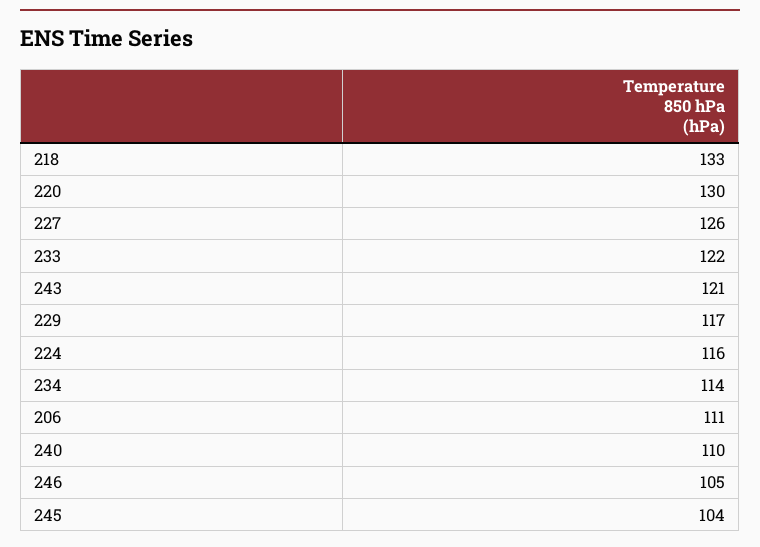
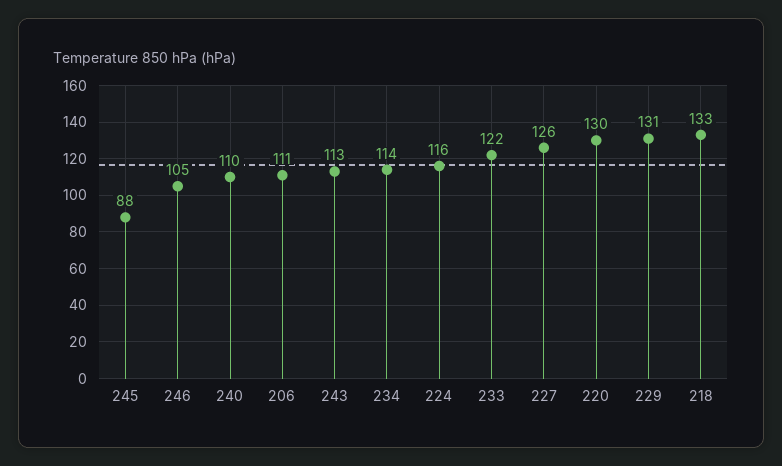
243: 121 -> 113
229: 117 -> 131
245: 104 -> 88

